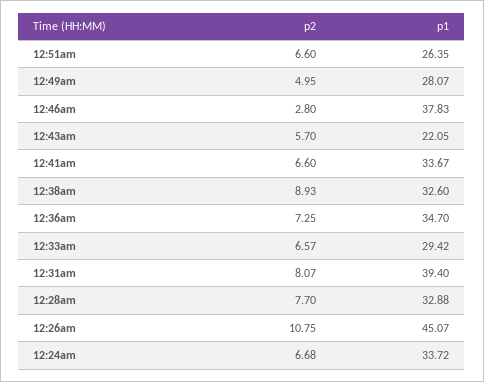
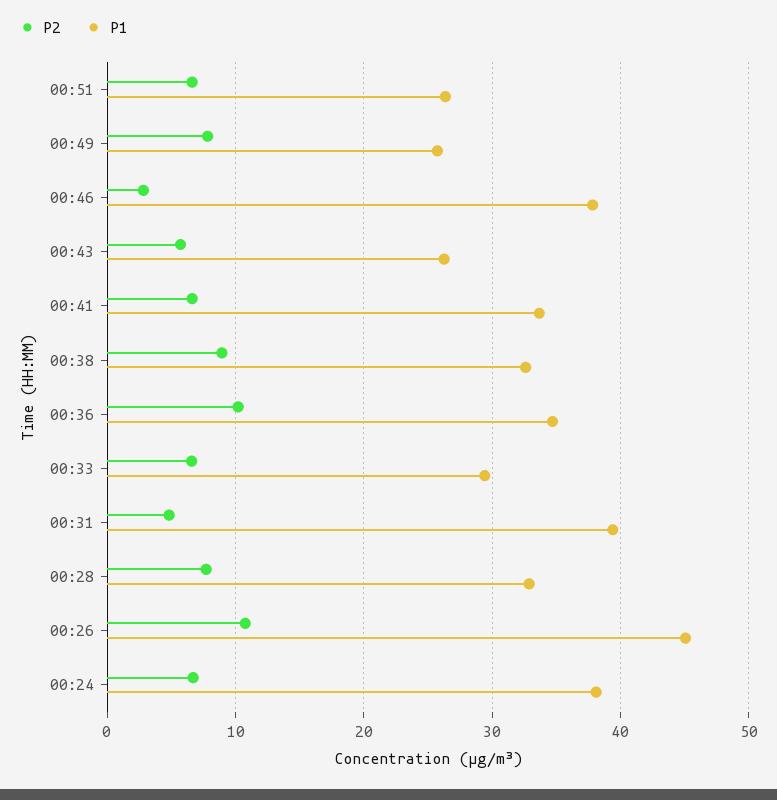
p2, 12:49am: 4.95 -> 8
p1, 12:49am: 28.07 -> 26
p1, 12:43am: 22.05 -> 26
p2, 12:36am: 7.25 -> 10
p2, 12:31am: 8.07 -> 5
p1, 12:24am: 33.72 -> 38

